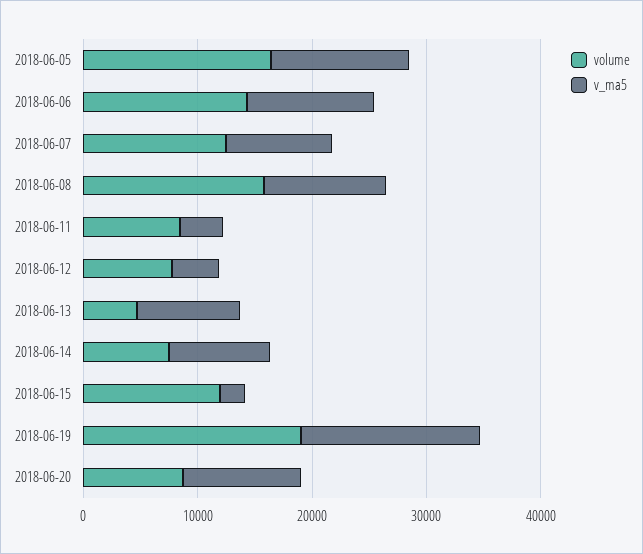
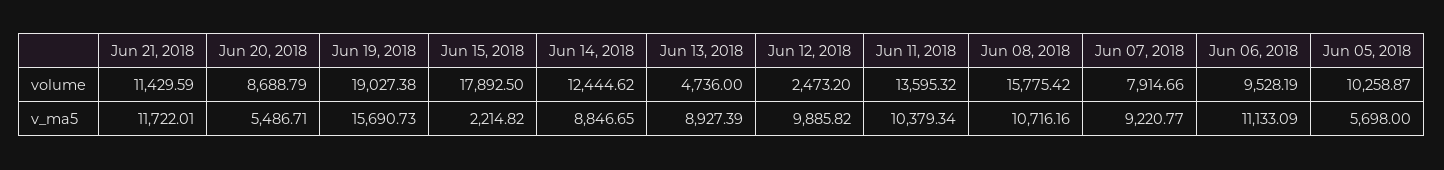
volume, 2018-06-05: 16000 -> 10258.87
v_ma5, 2018-06-05: 12000 -> 5698
volume, 2018-06-06: 14000 -> 9528.19
volume, 2018-06-07: 12000 -> 7914.66
volume, 2018-06-11: 8000 -> 13595.32
v_ma5, 2018-06-11: 4000 -> 10379.34
volume, 2018-06-12: 8000 -> 2473.2
v_ma5, 2018-06-12: 4000 -> 9885.82
volume, 2018-06-14: 8000 -> 12444.62
volume, 2018-06-15: 12000 -> 17892.5
v_ma5, 2018-06-20: 10000 -> 5486.71
volume, Jun 21, 2018: none -> 11429.59
v_ma5, Jun 21, 2018: none -> 11722.01

